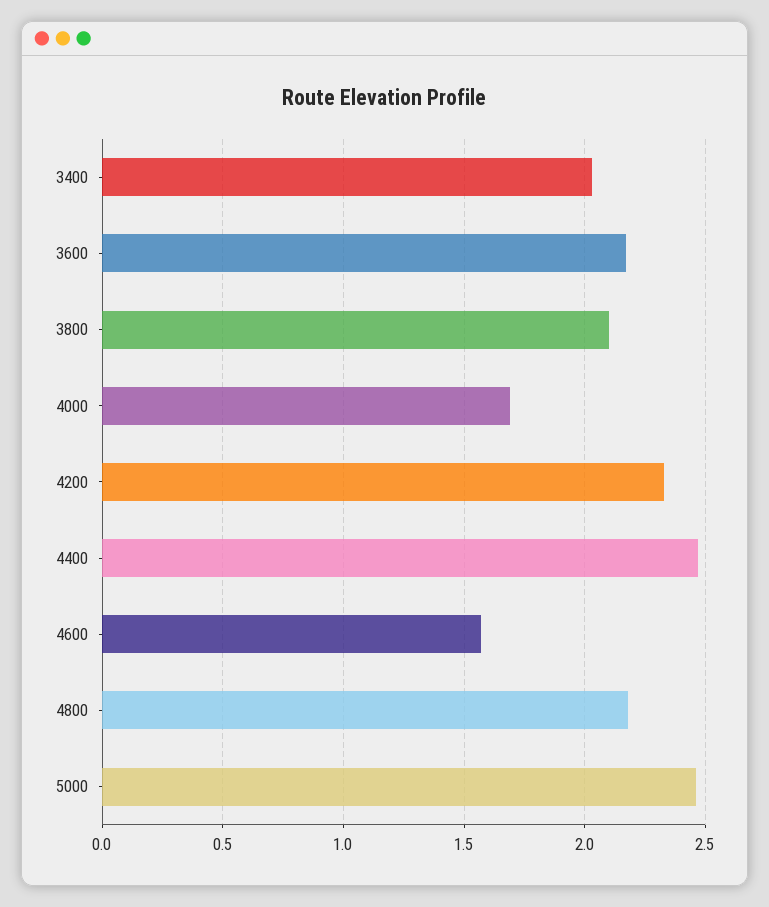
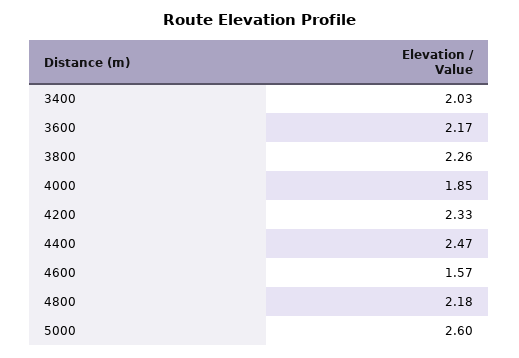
3800: 2.1 -> 2.26
4000: 1.7 -> 1.85
5000: 2.45 -> 2.6

